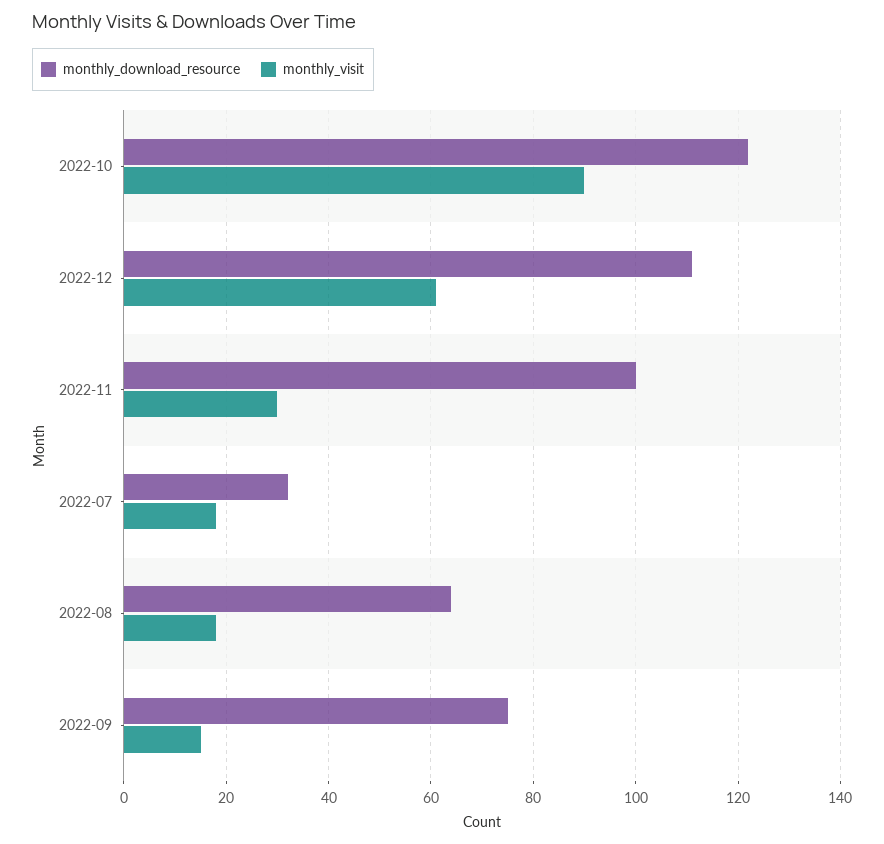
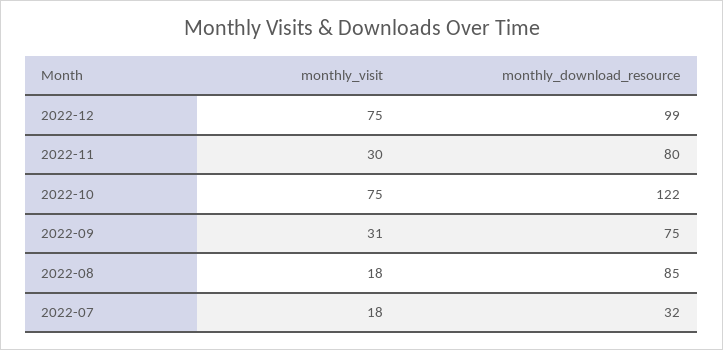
monthly_visit, 2022-10: 90 -> 75
monthly_download_resource, 2022-12: 110 -> 99
monthly_visit, 2022-12: 60 -> 75
monthly_download_resource, 2022-11: 100 -> 80
monthly_download_resource, 2022-08: 65 -> 85
monthly_visit, 2022-09: 15 -> 31

